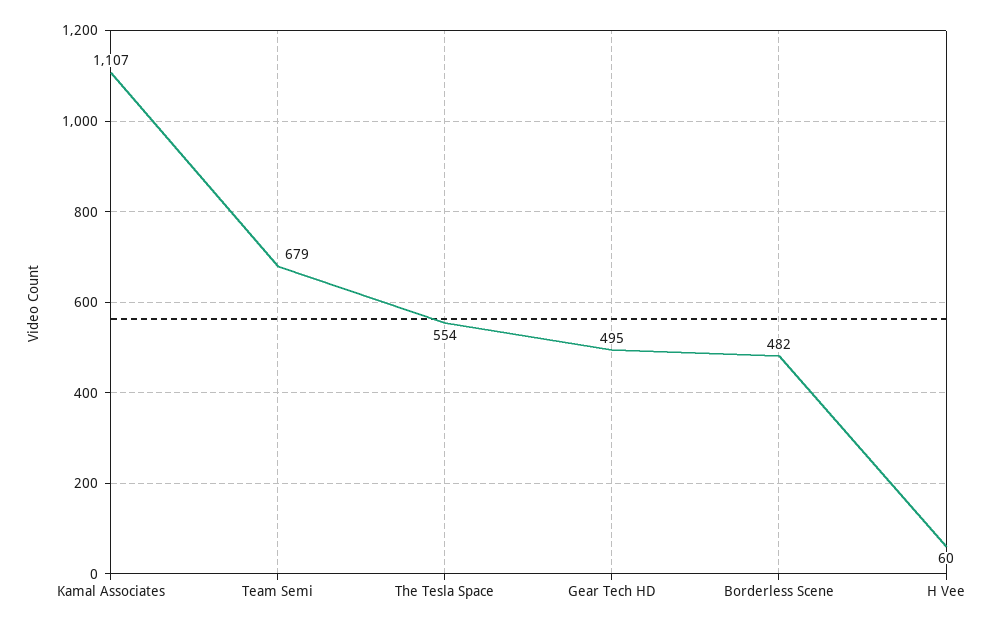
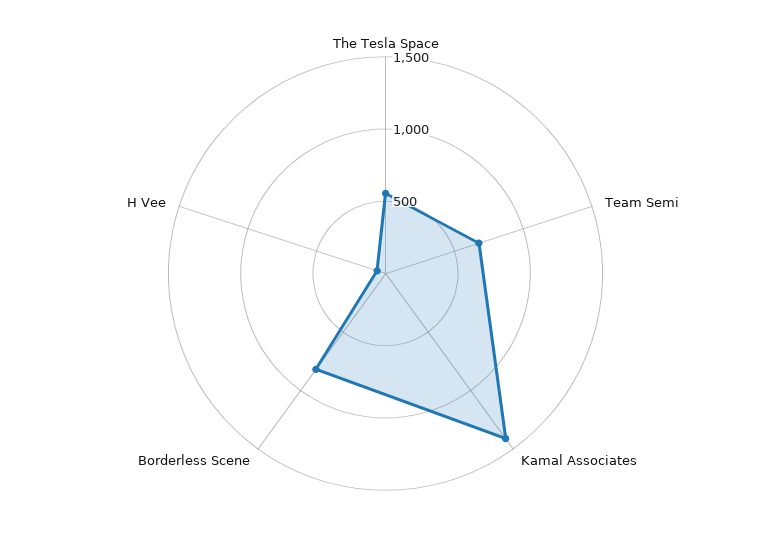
Kamal Associates: 1107 -> 1400
Gear Tech HD: 495 -> none
Borderless Scene: 482 -> 800

